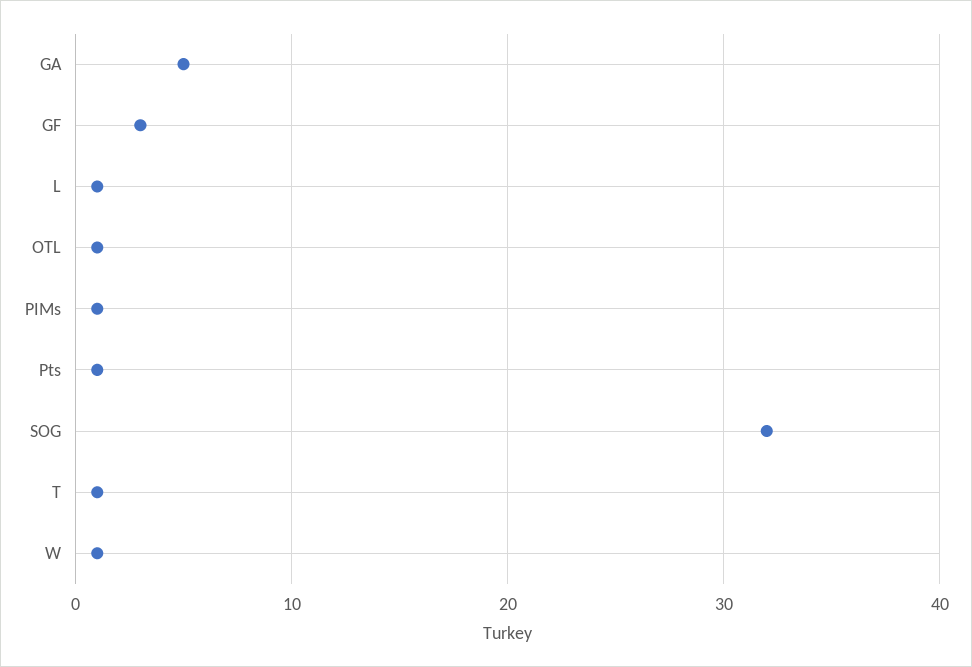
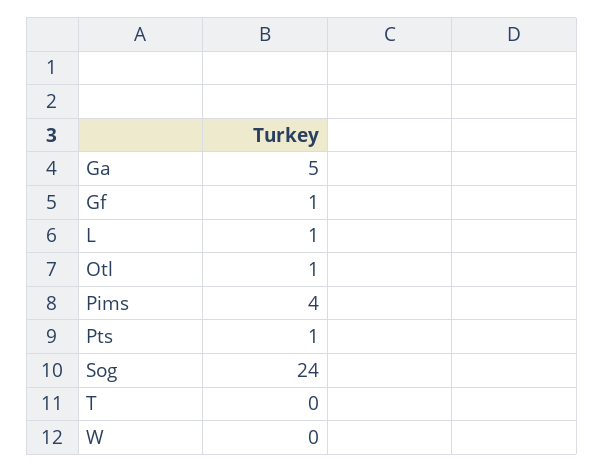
GF: 3 -> 1
PIMs: 1 -> 4
SOG: 32 -> 24
T: 1 -> 0
W: 1 -> 0

